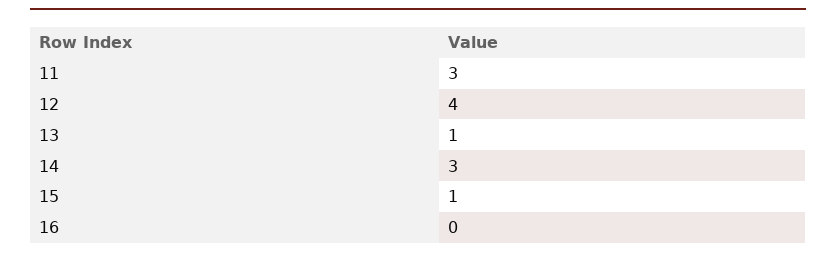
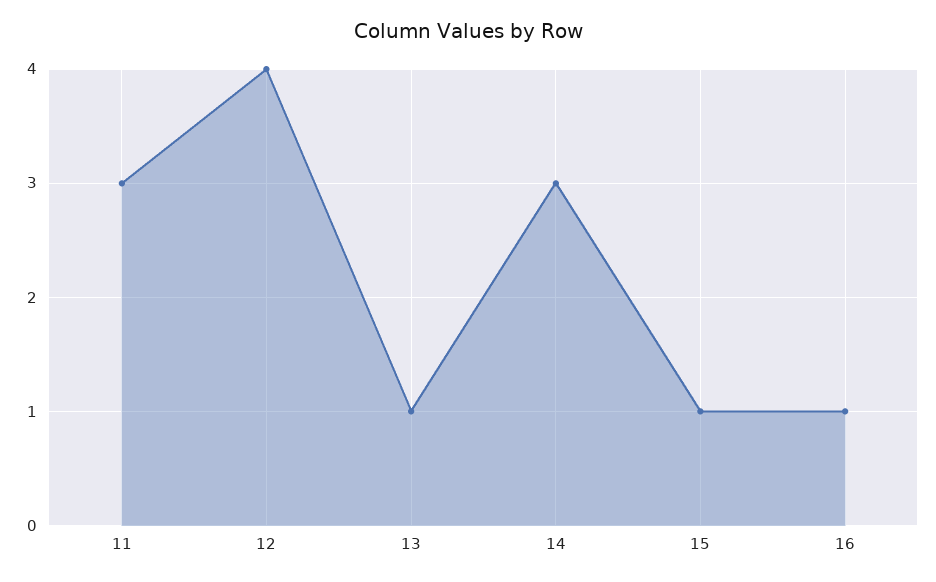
16: 0 -> 1

